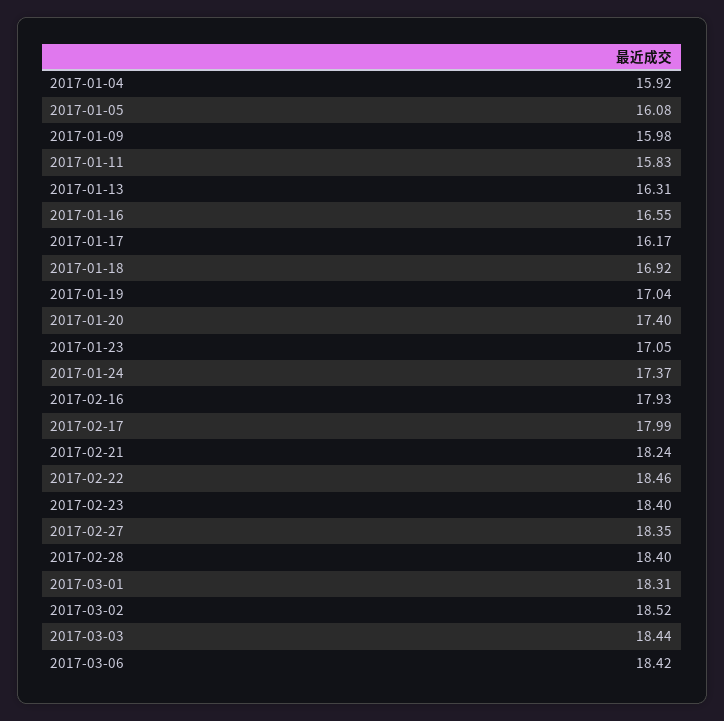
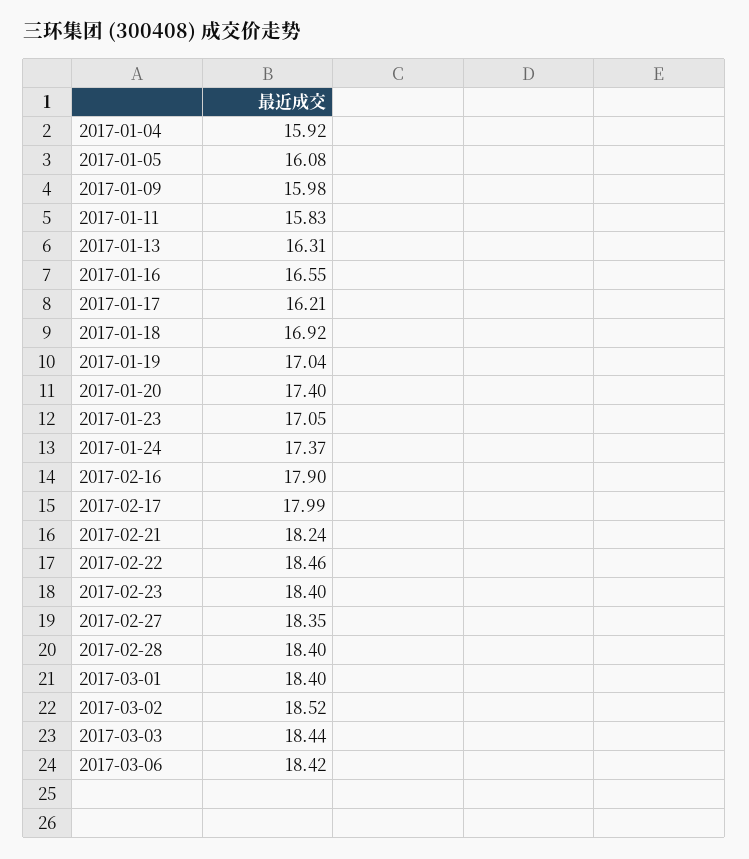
2017-01-17: 16.17 -> 16.21
2017-02-16: 17.93 -> 17.9
2017-03-01: 18.31 -> 18.4

